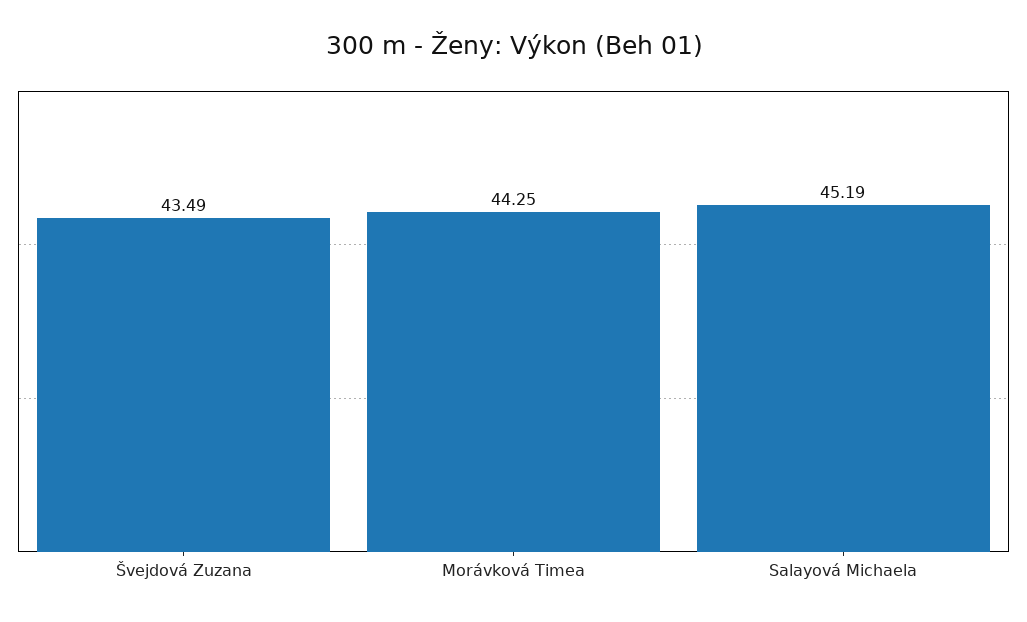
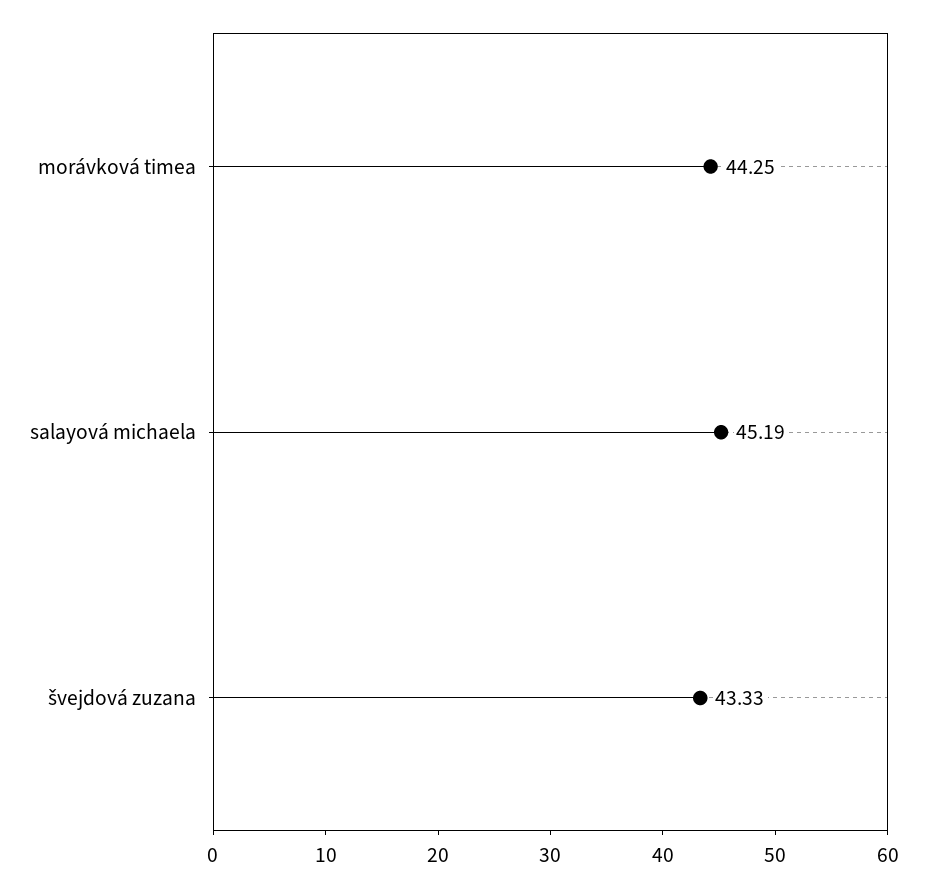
Švejdová Zuzana: 43.49 -> 43.33

